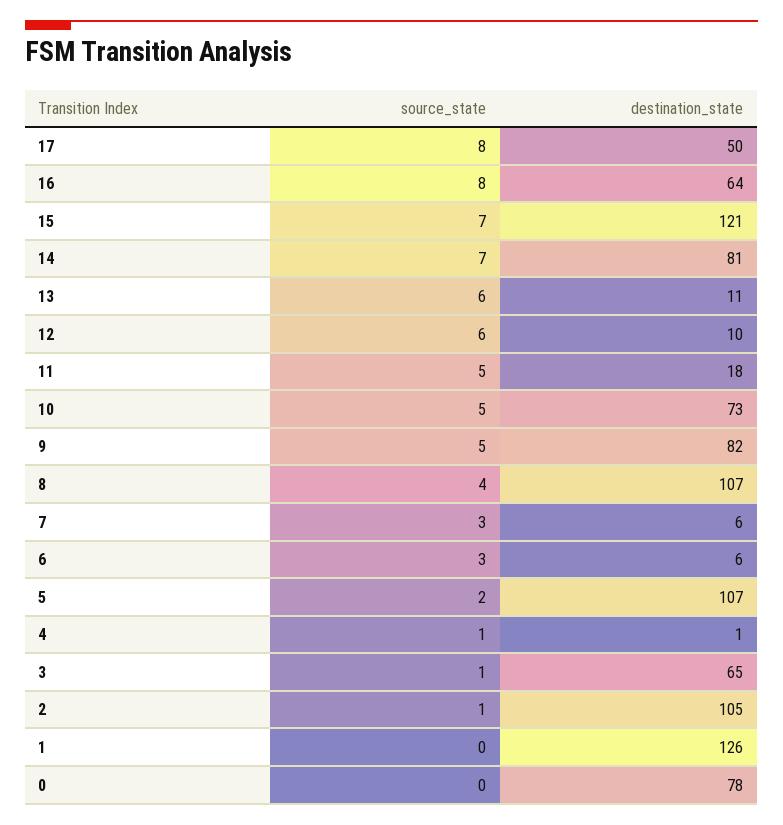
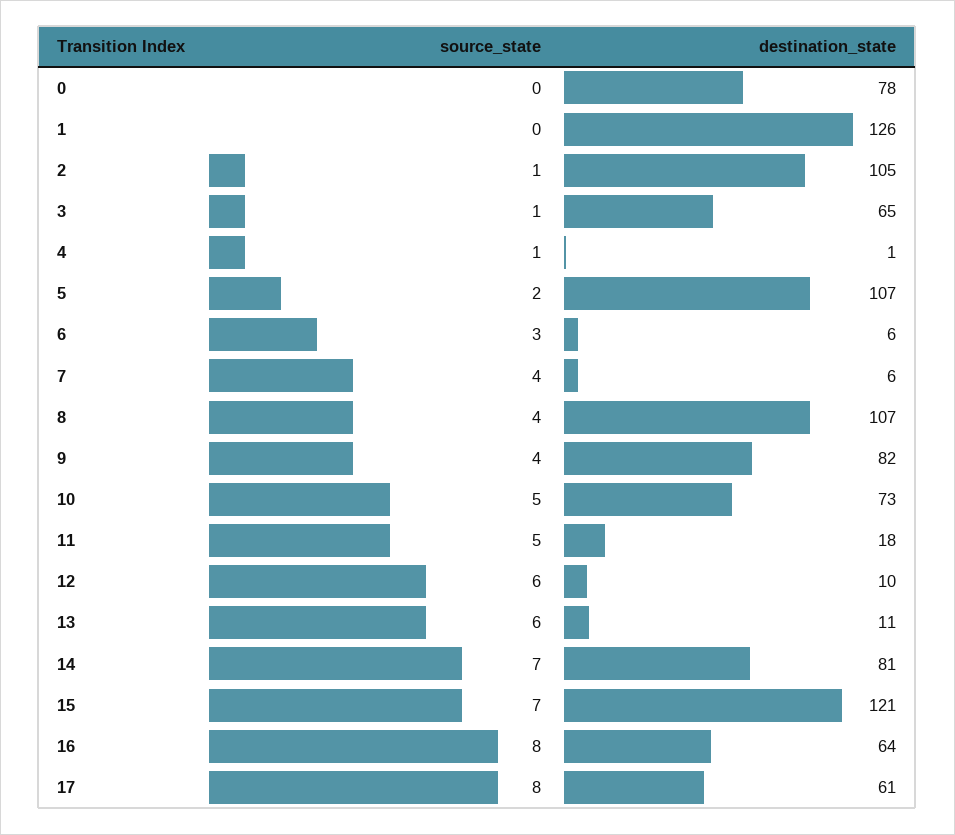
destination_state, 17: 50 -> 61
source_state, 9: 5 -> 4
source_state, 7: 3 -> 4

